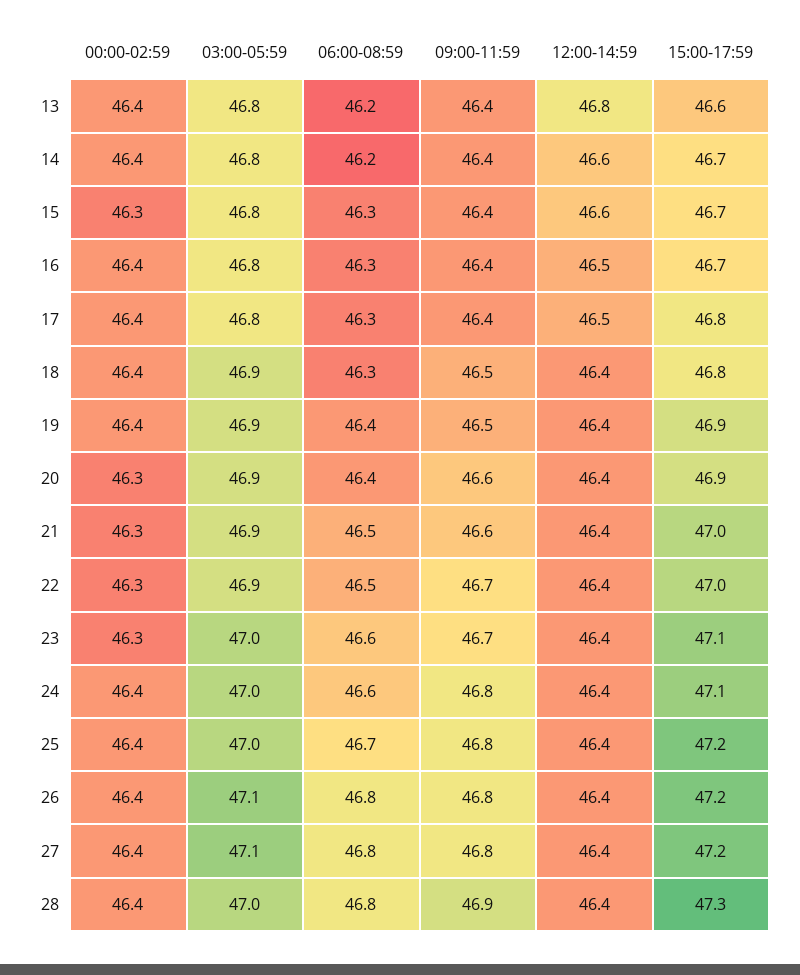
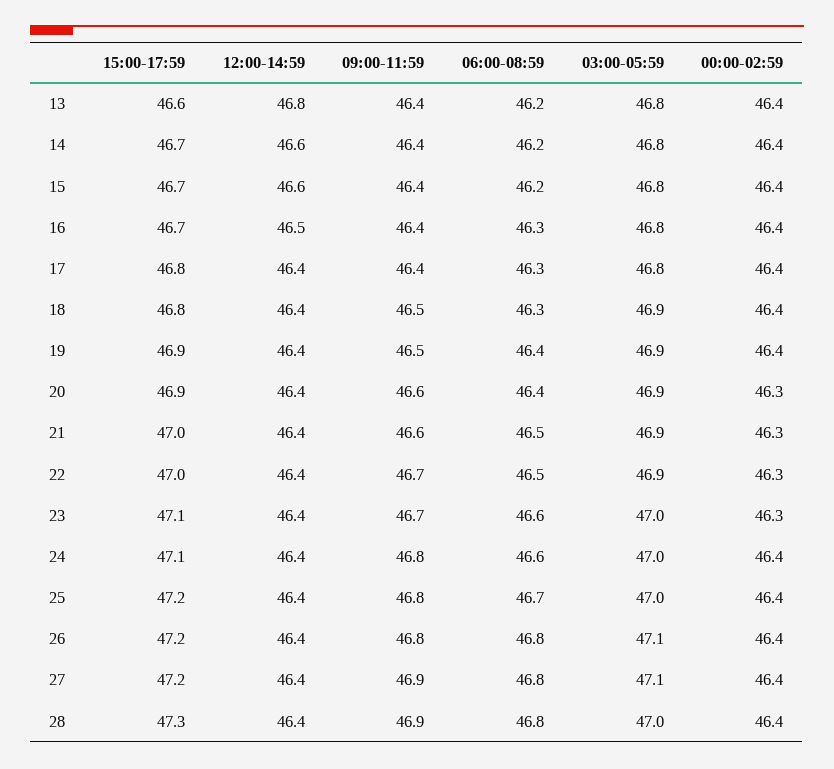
00:00-02:59, 15: 46.3 -> 46.4
06:00-08:59, 15: 46.3 -> 46.2
12:00-14:59, 17: 46.5 -> 46.4
09:00-11:59, 27: 46.8 -> 46.9

